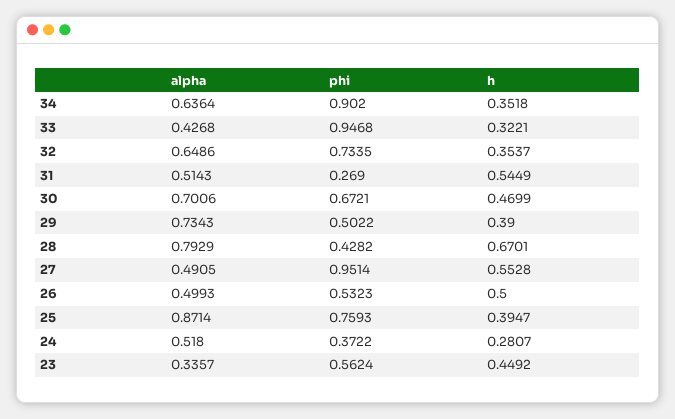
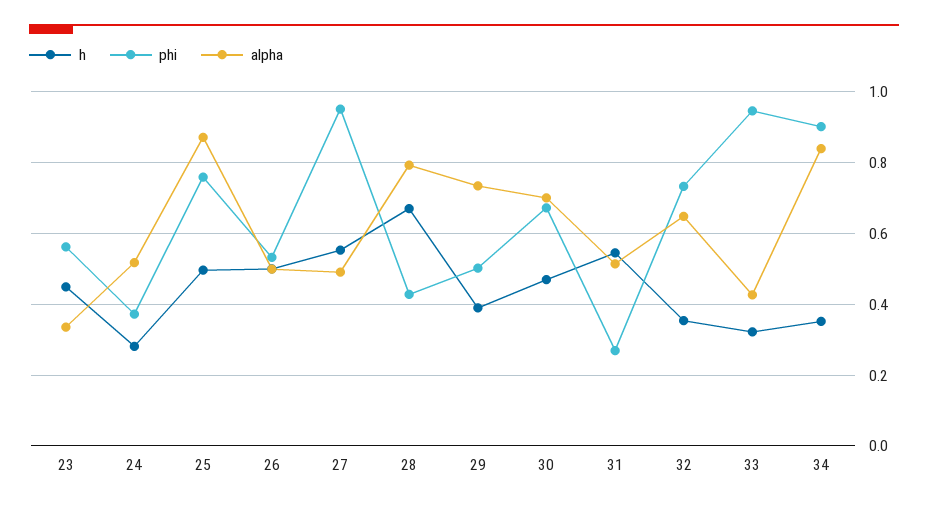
alpha, 34: 0.6364 -> 0.84
h, 25: 0.3947 -> 0.5

